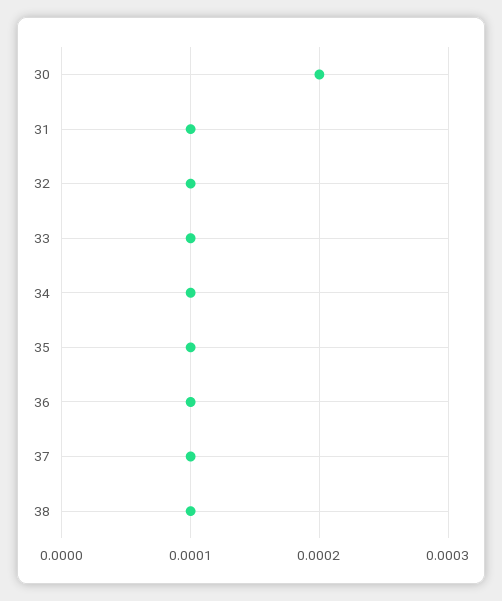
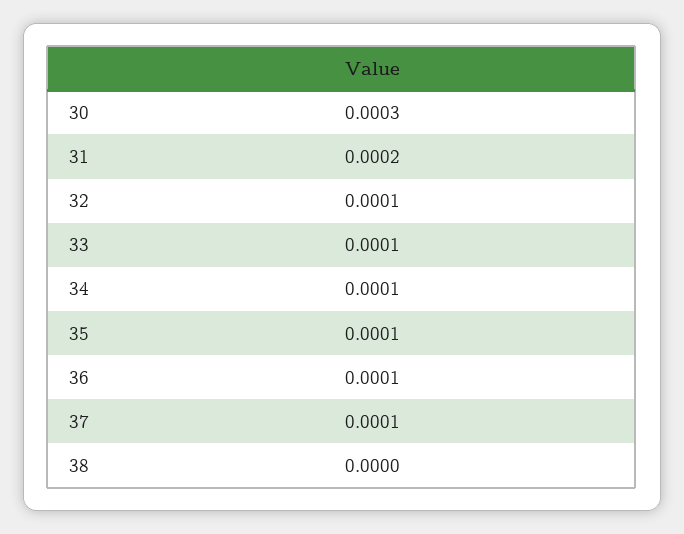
30: 0.0002 -> 0.0003
31: 0.0001 -> 0.0002
38: 0.0001 -> 0

